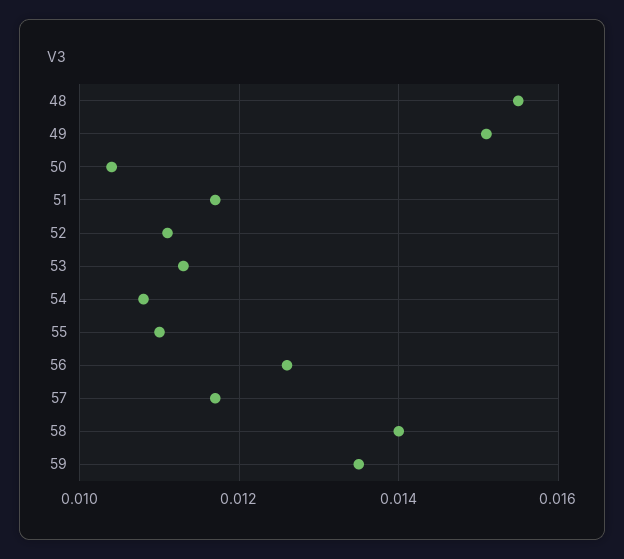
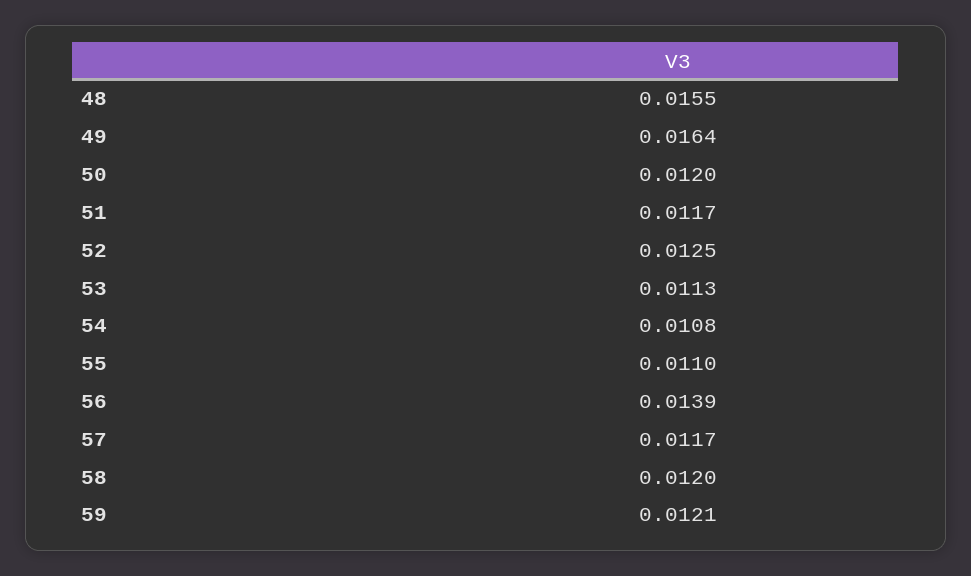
49: 0.015 -> 0.0164
50: 0.0105 -> 0.012
52: 0.011 -> 0.0125
56: 0.0125 -> 0.0139
58: 0.014 -> 0.012
59: 0.0135 -> 0.0121

